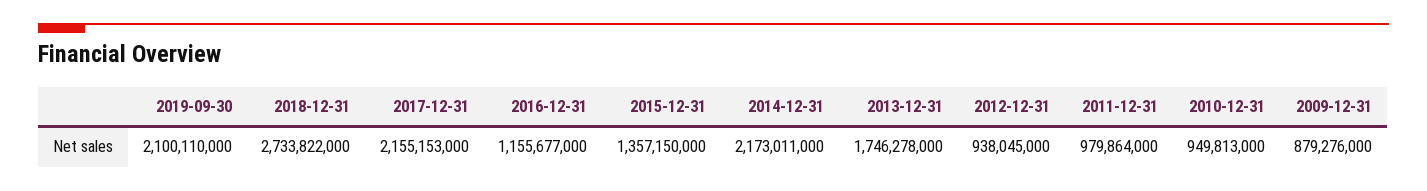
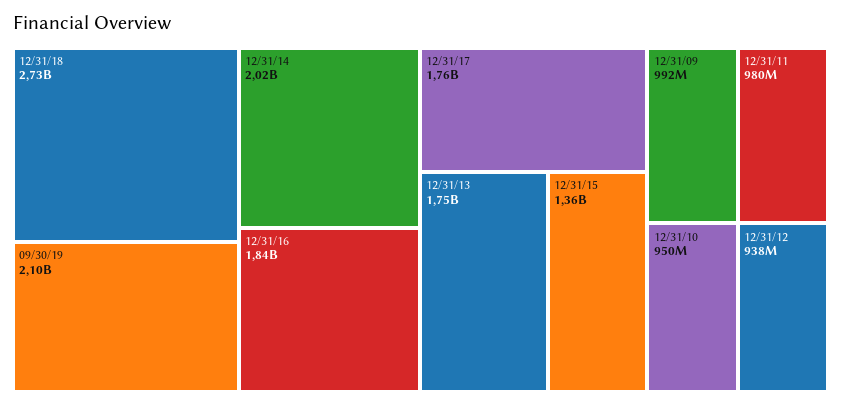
2017-12-31: 2155153000 -> 1760000000
2016-12-31: 1155677000 -> 1840000000
2014-12-31: 2173011000 -> 2020000000
2009-12-31: 879276000 -> 992000000

